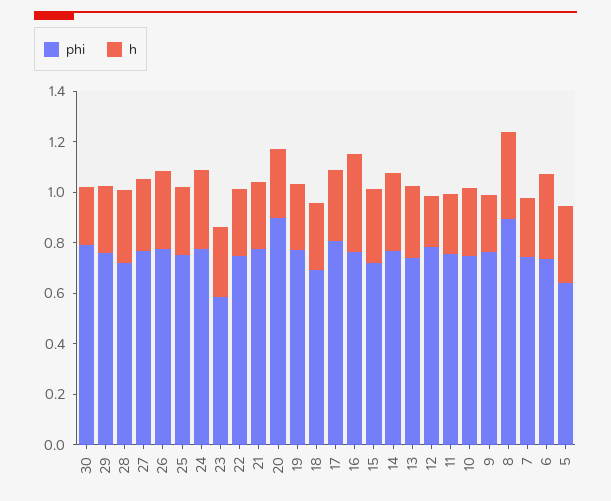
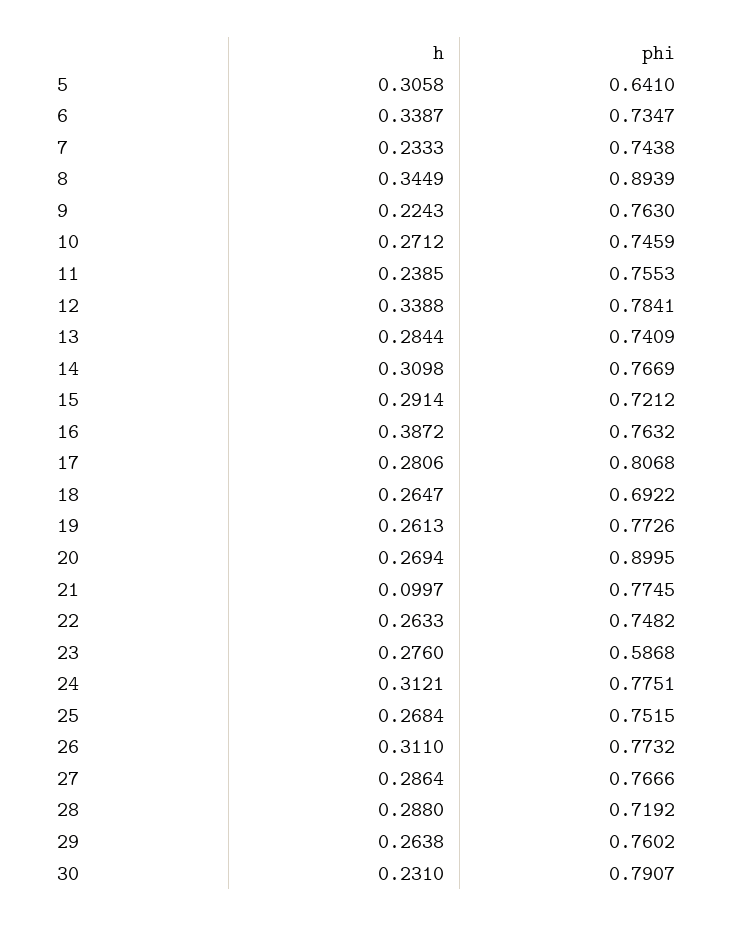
h, 21: 0.25 -> 0.0997
h, 12: 0.2 -> 0.3388

